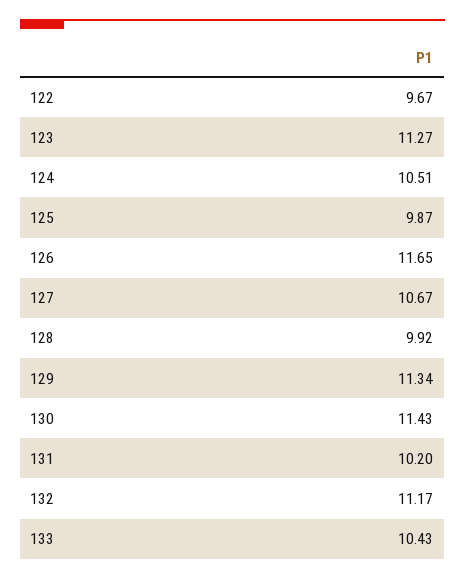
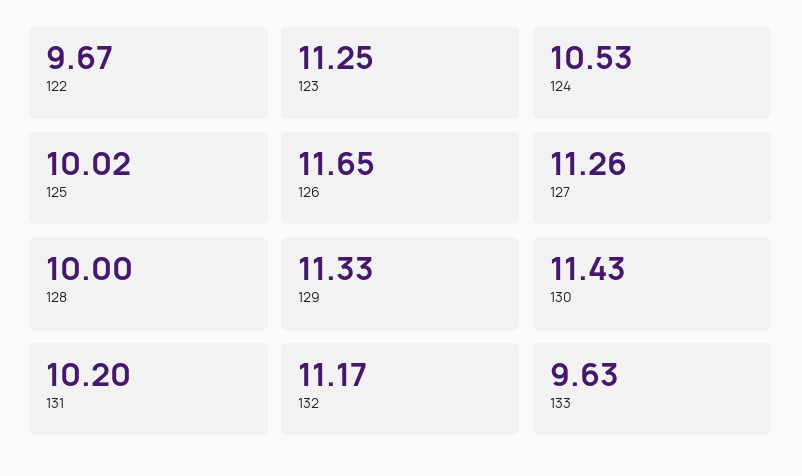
123: 11.27 -> 11.25
124: 10.51 -> 10.53
125: 9.87 -> 10.02
127: 10.67 -> 11.26
128: 9.92 -> 10
129: 11.34 -> 11.33
133: 10.43 -> 9.63

